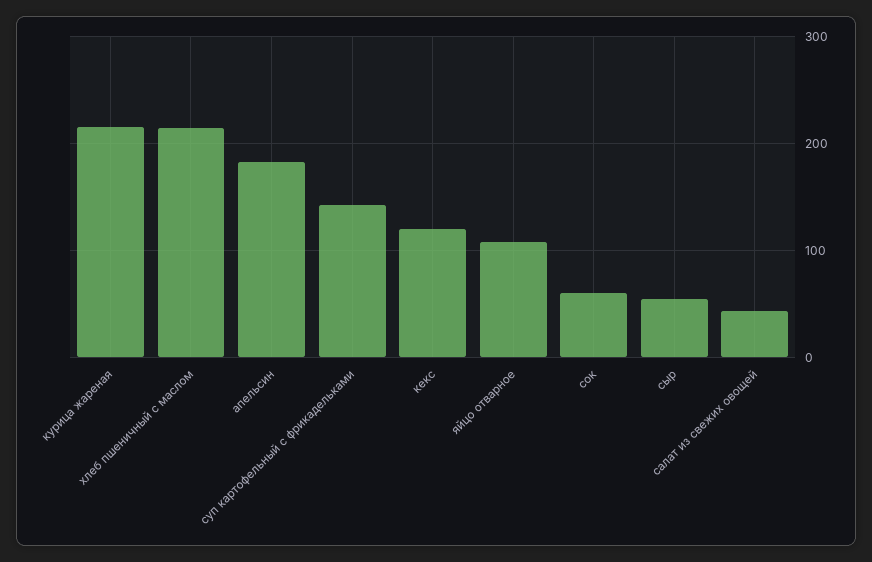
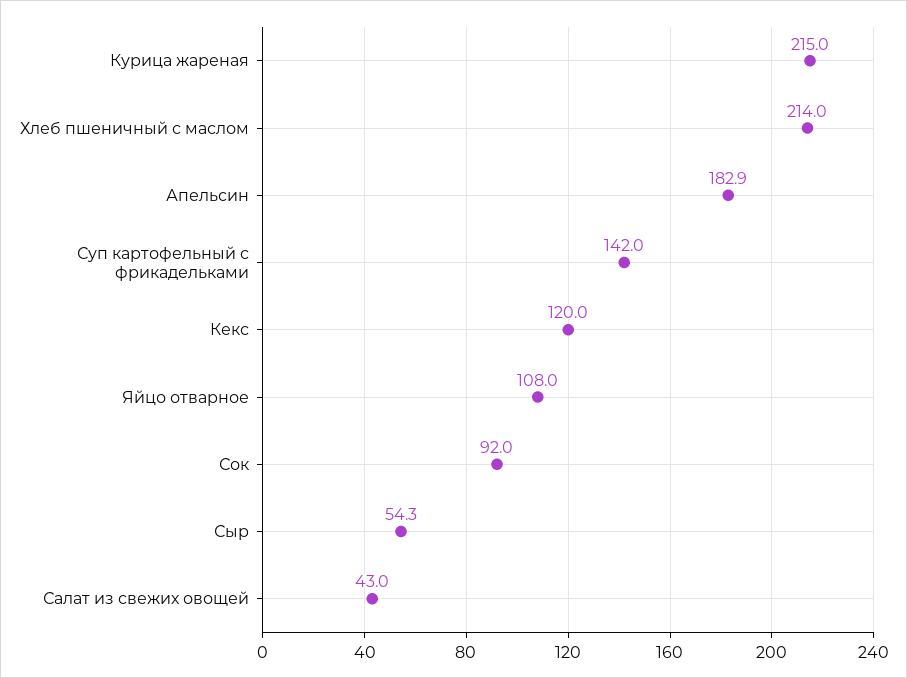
сок: 60 -> 92

